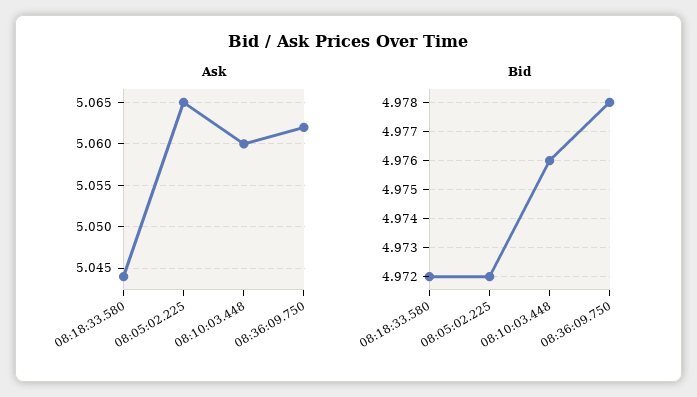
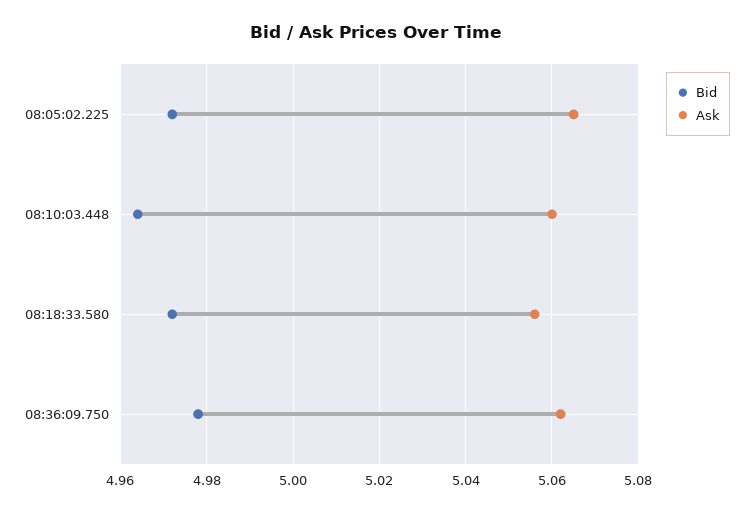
Ask, 08:18:33.580: 5.044 -> 5.055
Bid, 08:10:03.448: 4.976 -> 4.965

